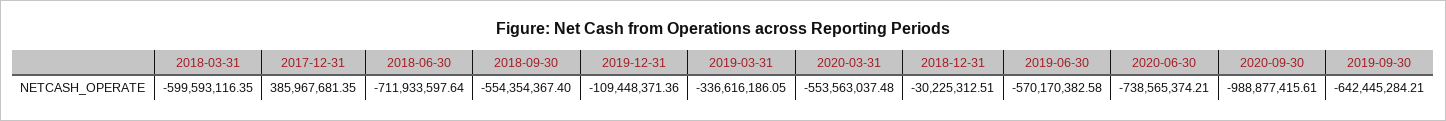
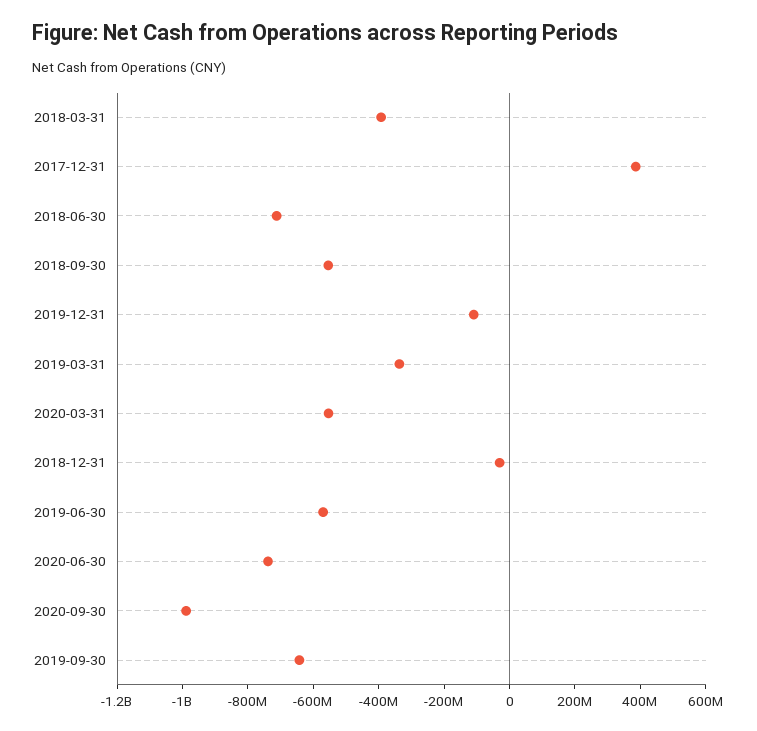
2018-03-31: -599593116.35 -> -400000000

